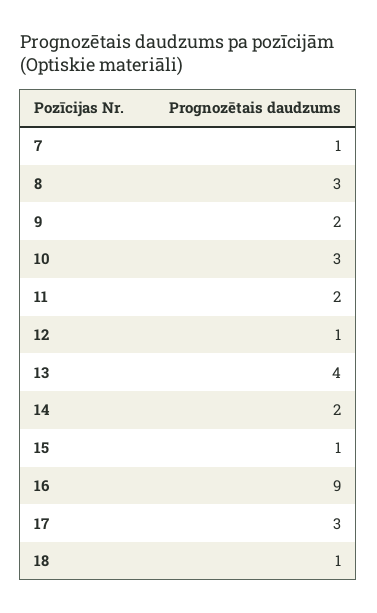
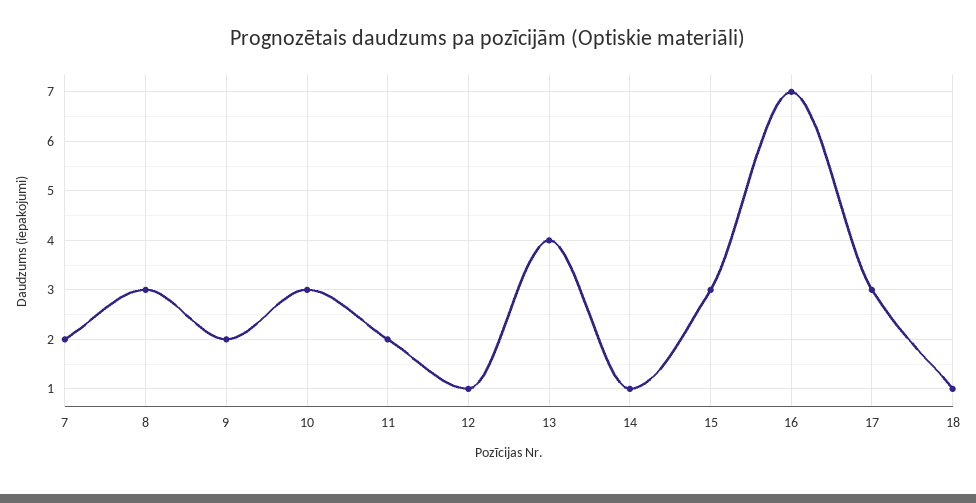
7: 1 -> 2
14: 2 -> 1
15: 1 -> 3
16: 9 -> 7

